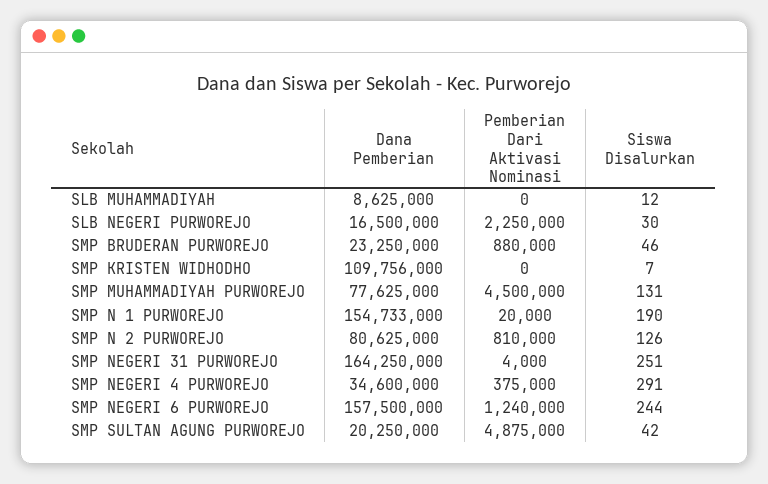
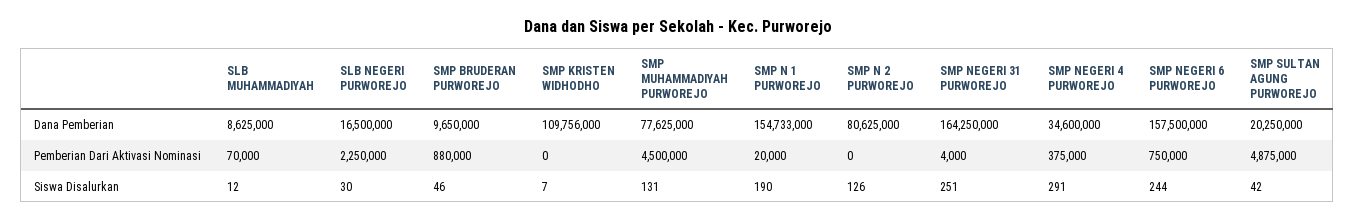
Pemberian Dari Aktivasi Nominasi, SLB MUHAMMADIYAH: 0 -> 70000
Dana Pemberian, SMP BRUDERAN PURWOREJO: 23250000 -> 9650000
Pemberian Dari Aktivasi Nominasi, SMP N 2 PURWOREJO: 810000 -> 0
Pemberian Dari Aktivasi Nominasi, SMP NEGERI 6 PURWOREJO: 1240000 -> 750000

